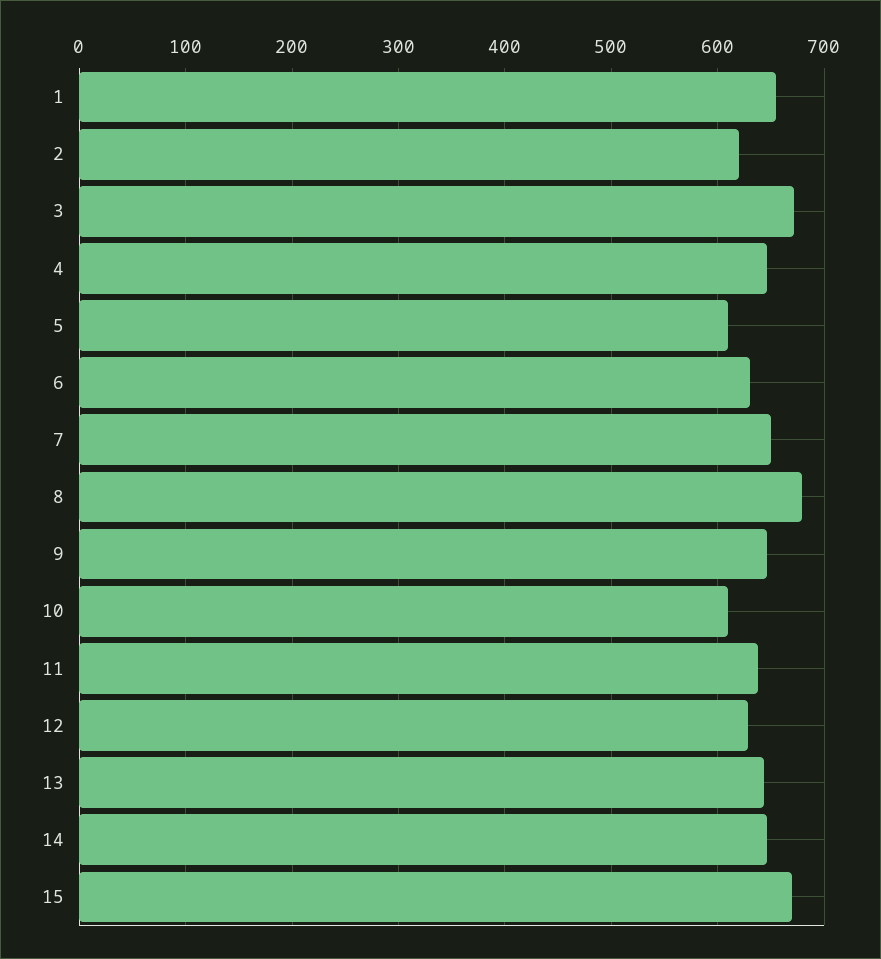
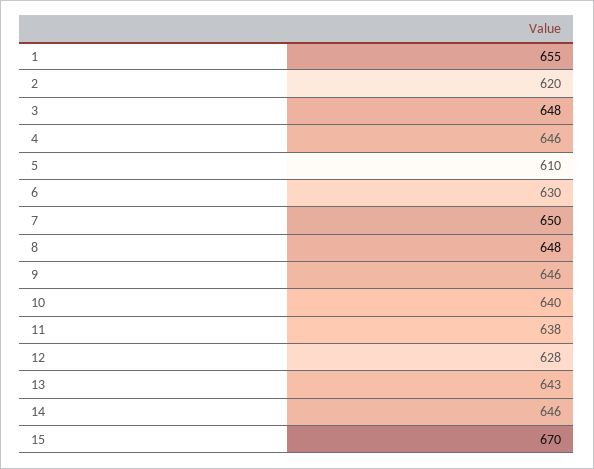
3: 670 -> 648
8: 680 -> 648
10: 610 -> 640

